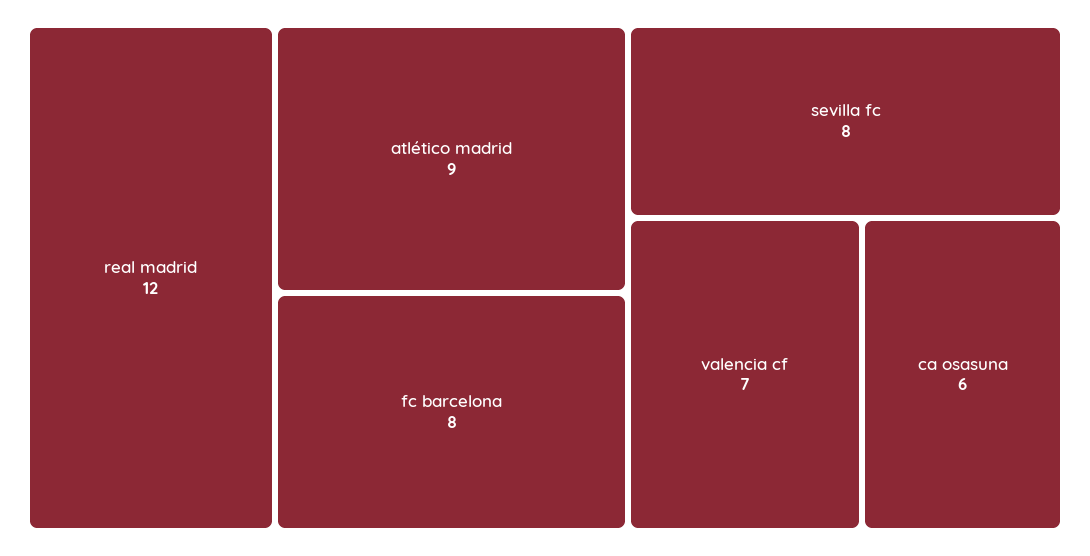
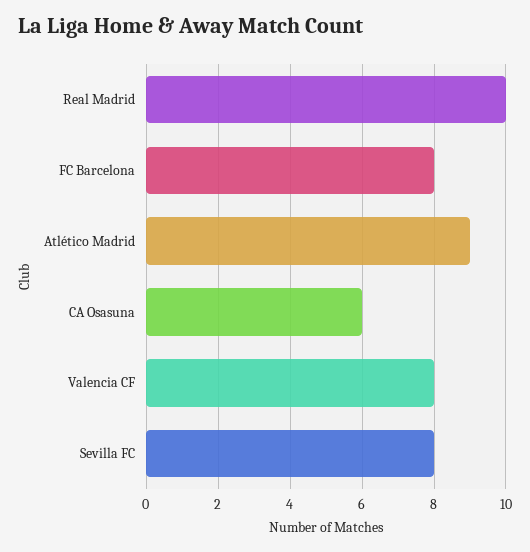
real madrid: 12 -> 10
valencia cf: 7 -> 8

